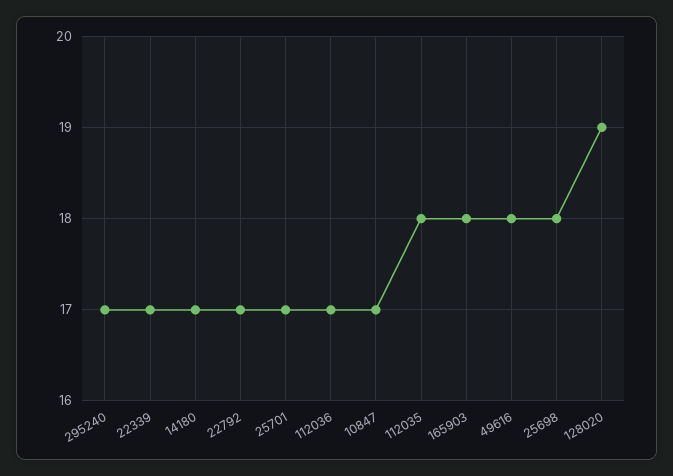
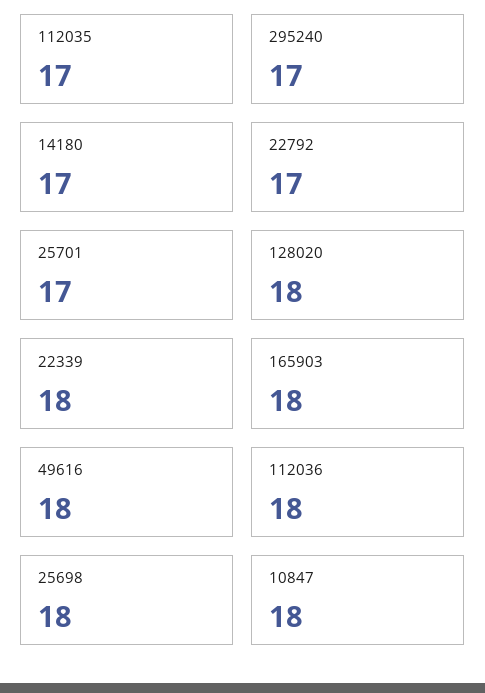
22339: 17 -> 18
112036: 17 -> 18
10847: 17 -> 18
112035: 18 -> 17
128020: 19 -> 18

